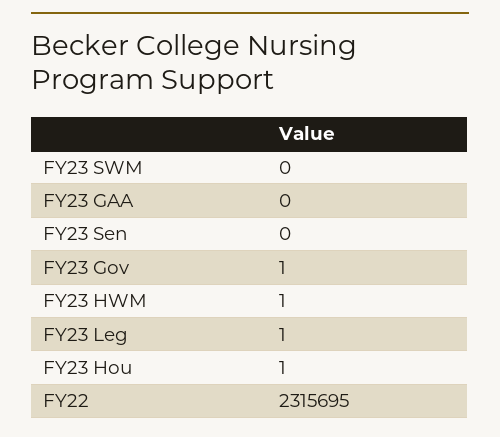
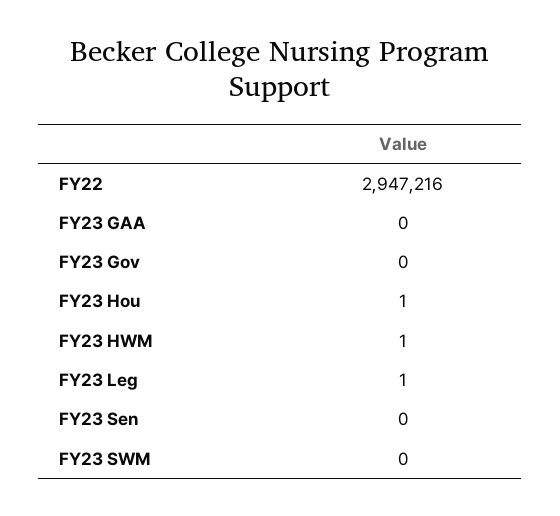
FY23 Gov: 1 -> 0
FY22: 2315695 -> 2947216

